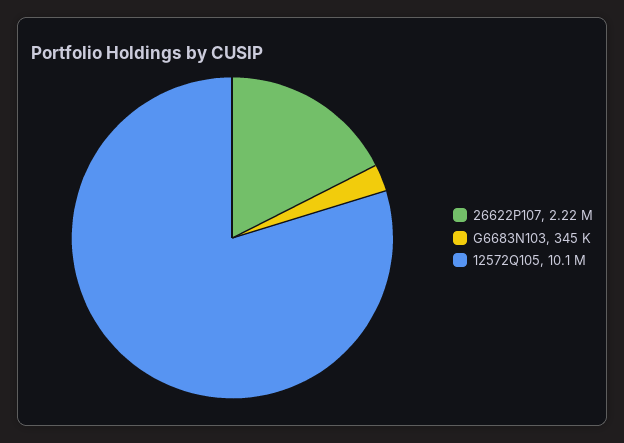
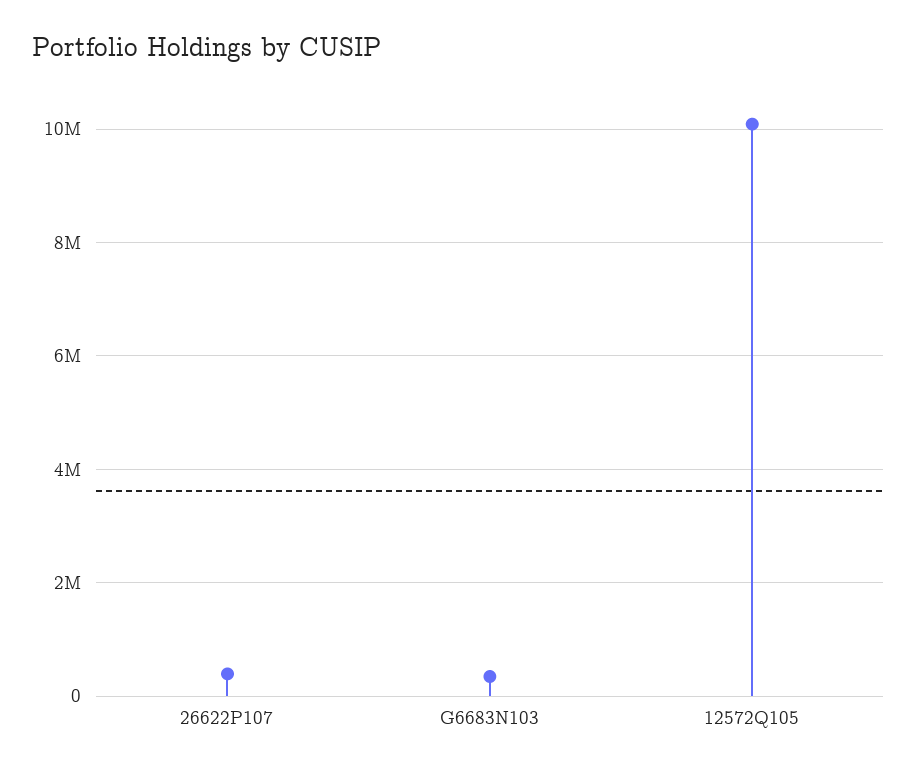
26622P107: 2220000 -> 400000

